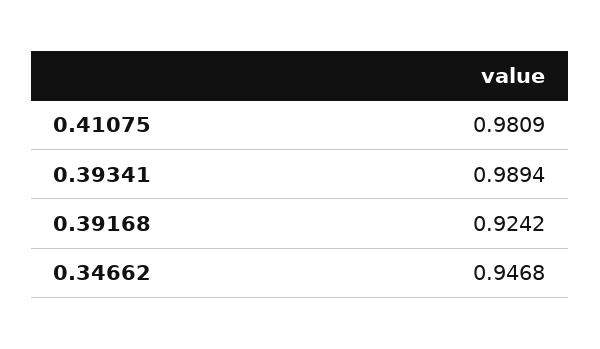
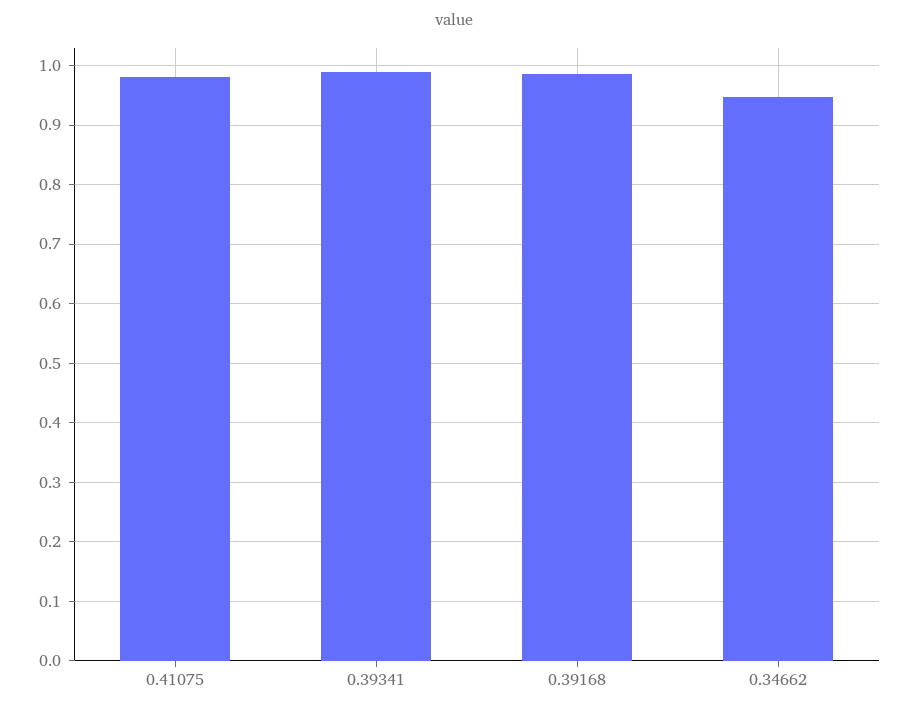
0.39168: 0.9242 -> 0.98

